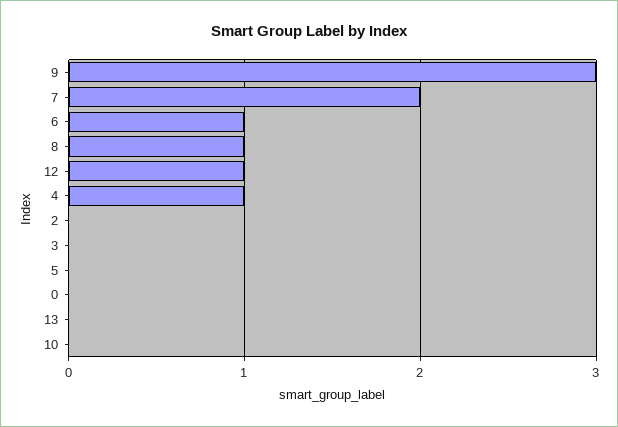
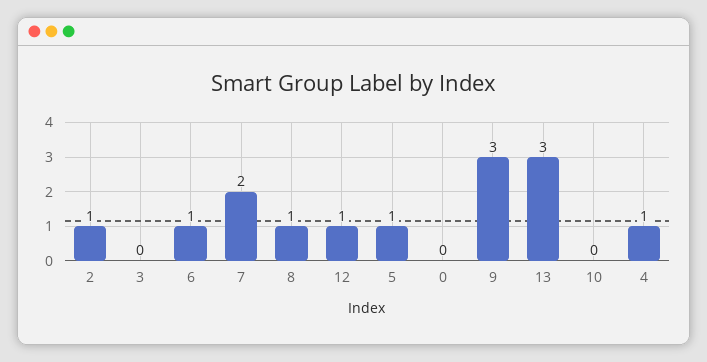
2: 0 -> 1
5: 0 -> 1
13: 0 -> 3

